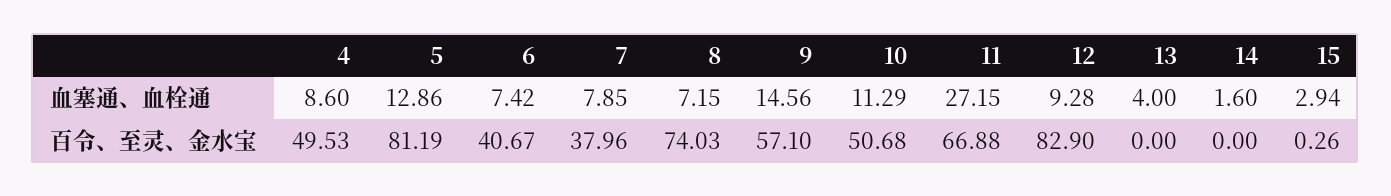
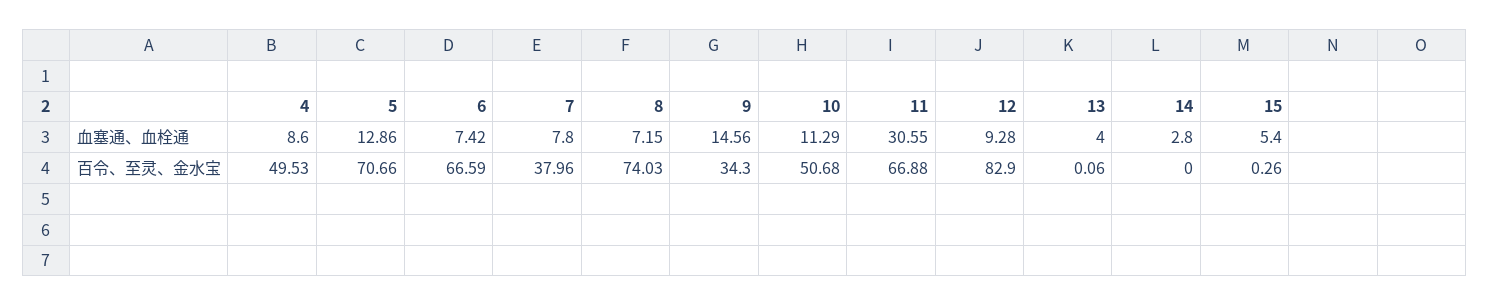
7, 血塞通、血栓通: 7.85 -> 7.8
11, 血塞通、血栓通: 27.15 -> 30.55
14, 血塞通、血栓通: 1.6 -> 2.8
15, 血塞通、血栓通: 2.94 -> 5.4
5, 百令、至灵、金水宝: 81.19 -> 70.66
6, 百令、至灵、金水宝: 40.67 -> 66.59
9, 百令、至灵、金水宝: 57.1 -> 34.3
13, 百令、至灵、金水宝: 0 -> 0.06

